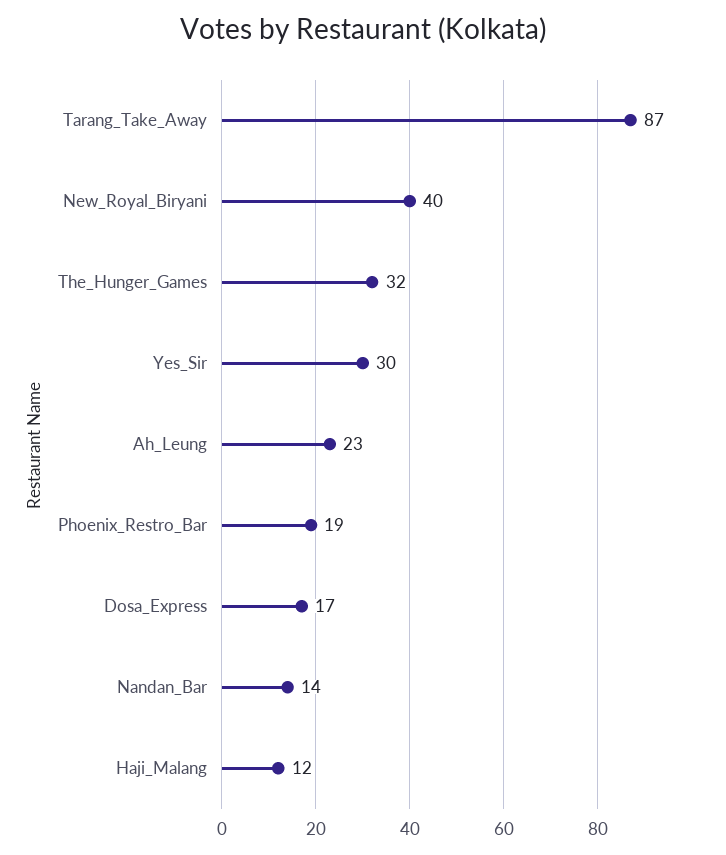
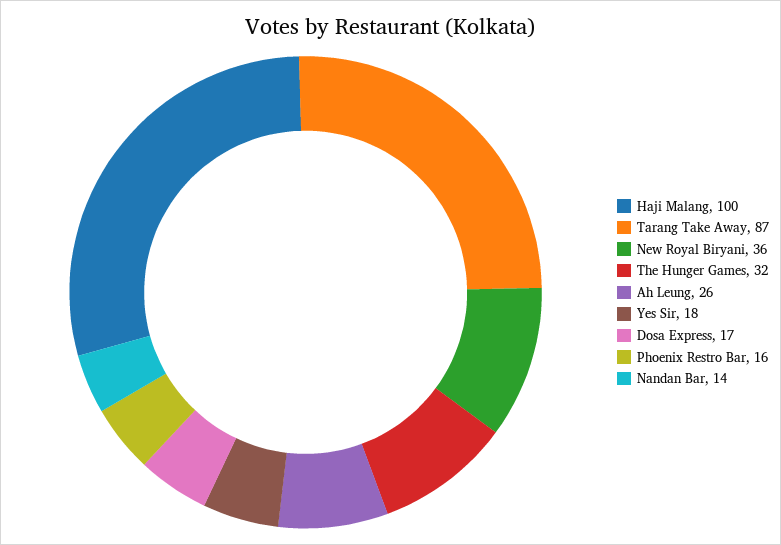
New_Royal_Biryani: 40 -> 36
Yes_Sir: 30 -> 18
Ah_Leung: 23 -> 26
Phoenix_Restro_Bar: 19 -> 16
Haji_Malang: 12 -> 100

